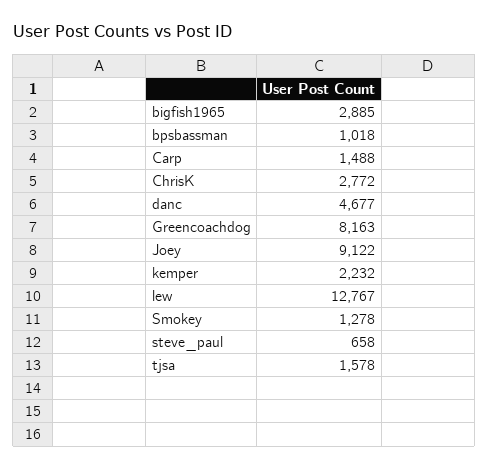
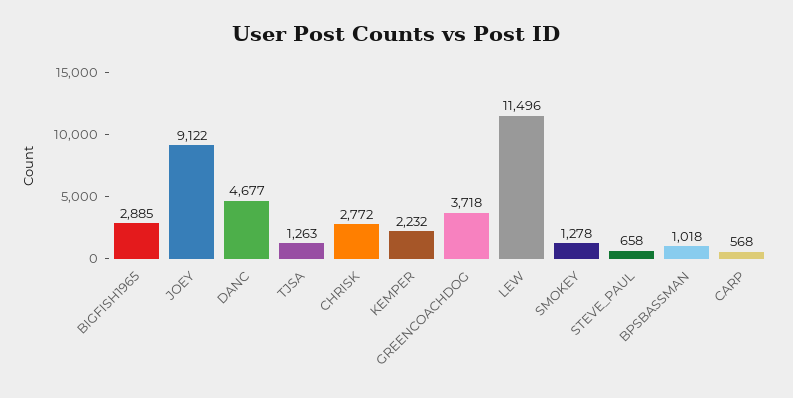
Carp: 1488 -> 568
Greencoachdog: 8163 -> 3718
lew: 12767 -> 11496
tjsa: 1578 -> 1263

